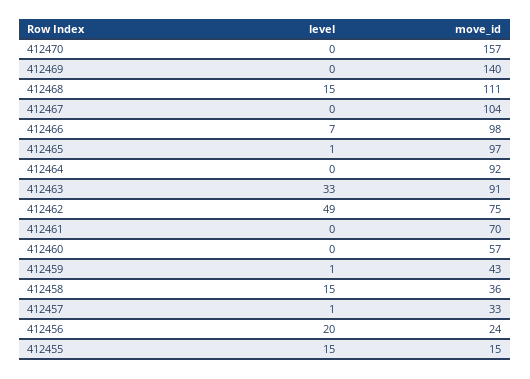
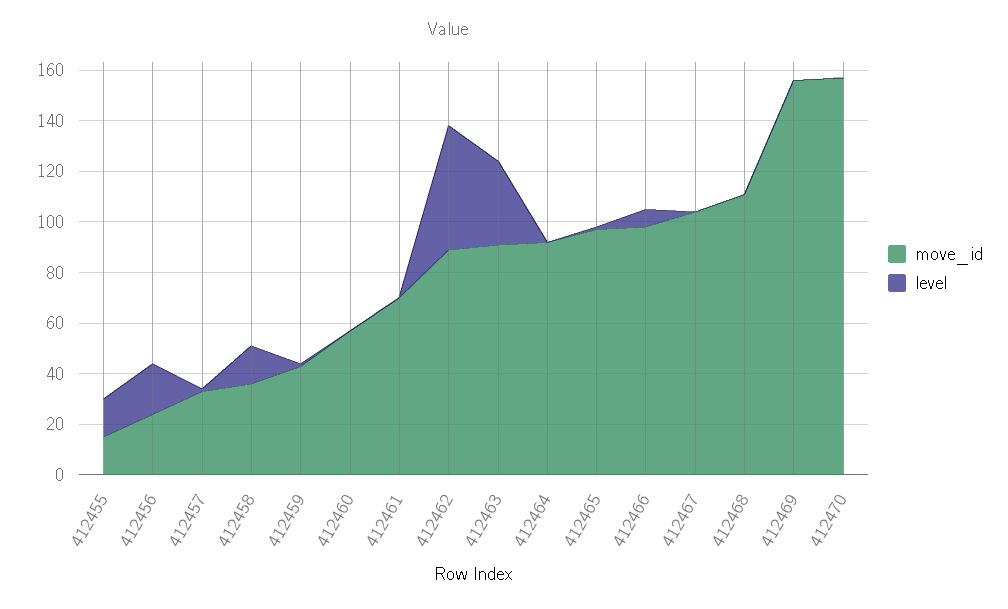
move_id, 412469: 140 -> 155
level, 412468: 15 -> 0
move_id, 412462: 75 -> 90

